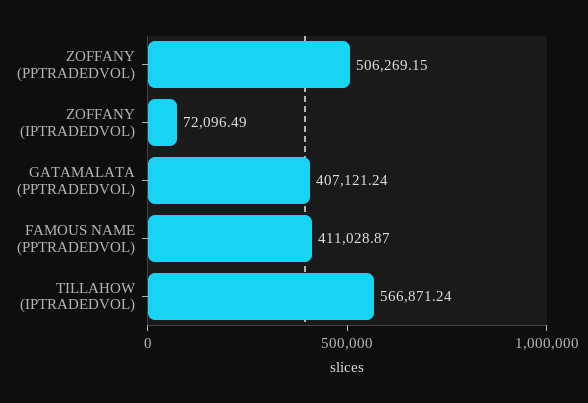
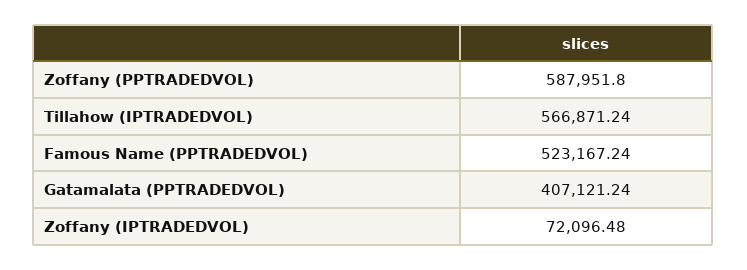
ZOFFANY (PPTRADEDVOL): 506269.15 -> 587951.8
ZOFFANY (IPTRADEDVOL): 72096.49 -> 72096.48
FAMOUS NAME (PPTRADEDVOL): 411028.87 -> 523167.24

